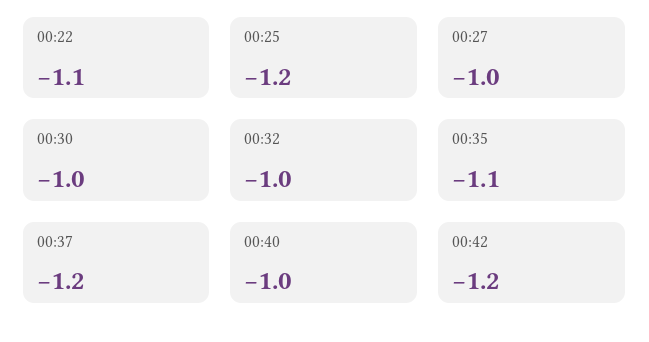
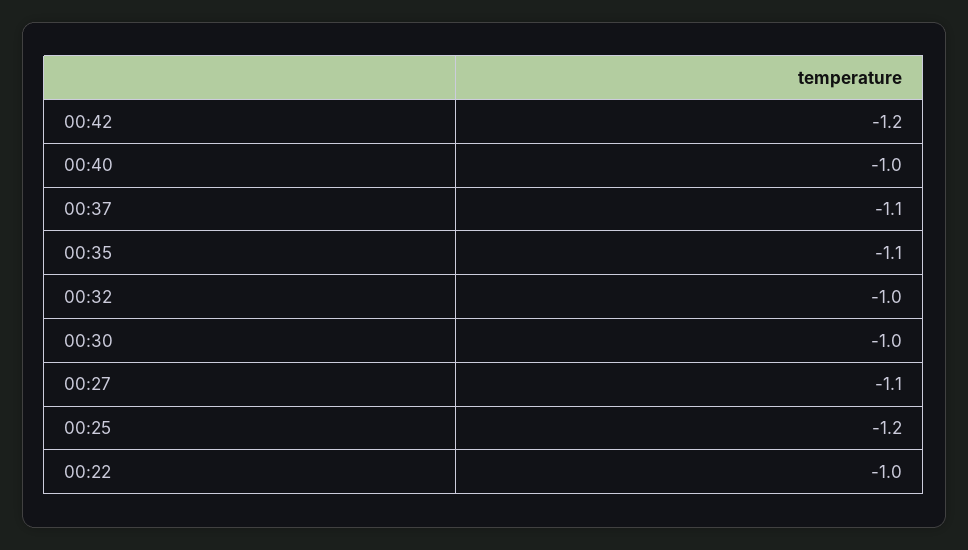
00:22: -1.1 -> -1
00:27: -1 -> -1.1
00:37: -1.2 -> -1.1

